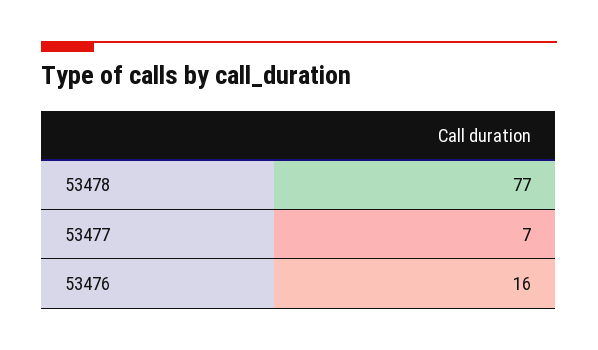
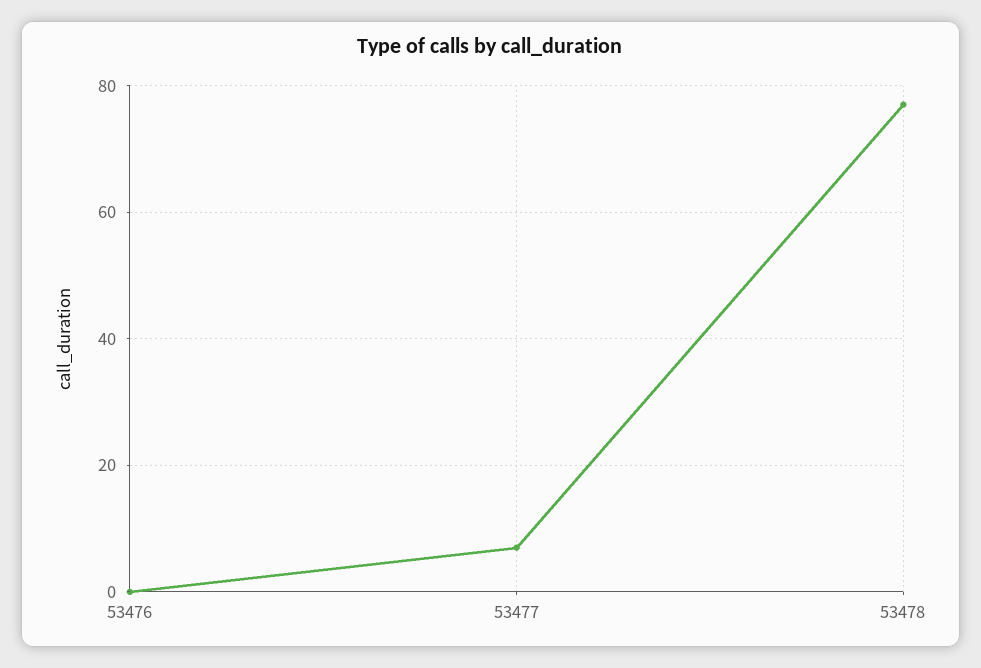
53476: 16 -> 0

